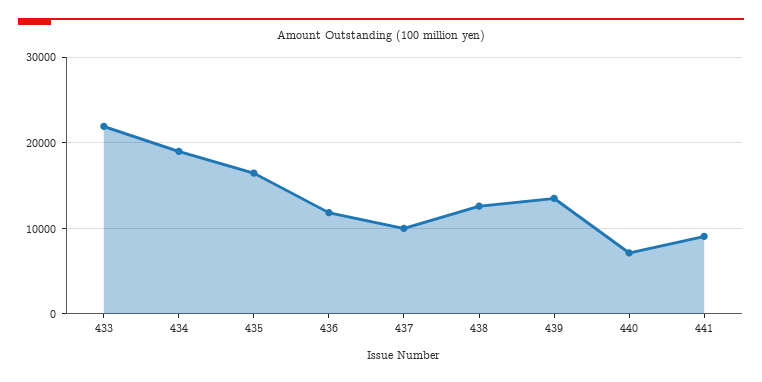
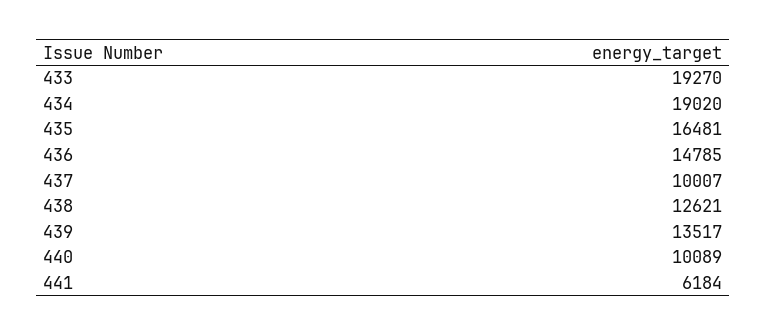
433: 22000 -> 19270
436: 12000 -> 14785
440: 7000 -> 10089
441: 9000 -> 6184

